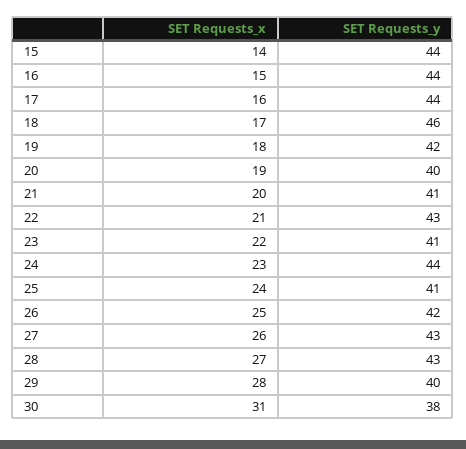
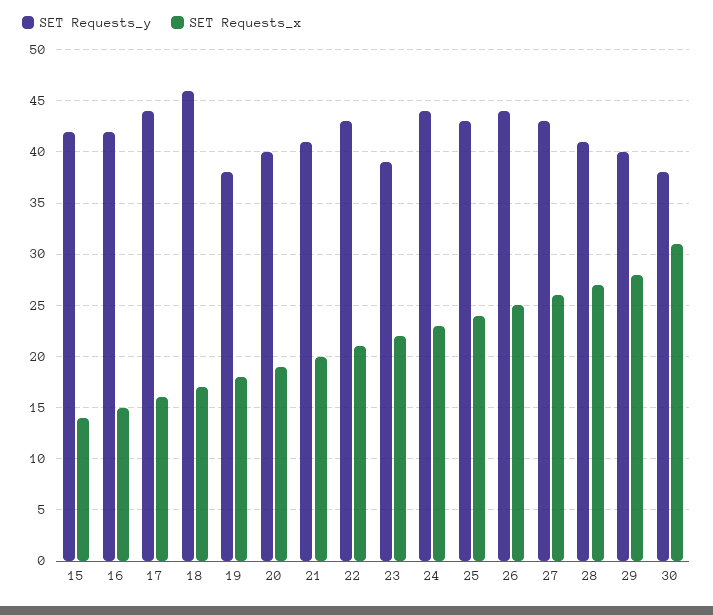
SET Requests_y, 15: 44 -> 42
SET Requests_y, 16: 44 -> 42
SET Requests_y, 19: 42 -> 38
SET Requests_y, 23: 41 -> 39
SET Requests_y, 25: 41 -> 43
SET Requests_y, 26: 42 -> 44
SET Requests_y, 28: 43 -> 41

